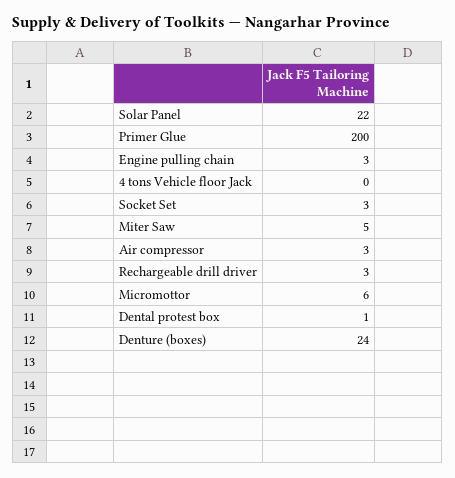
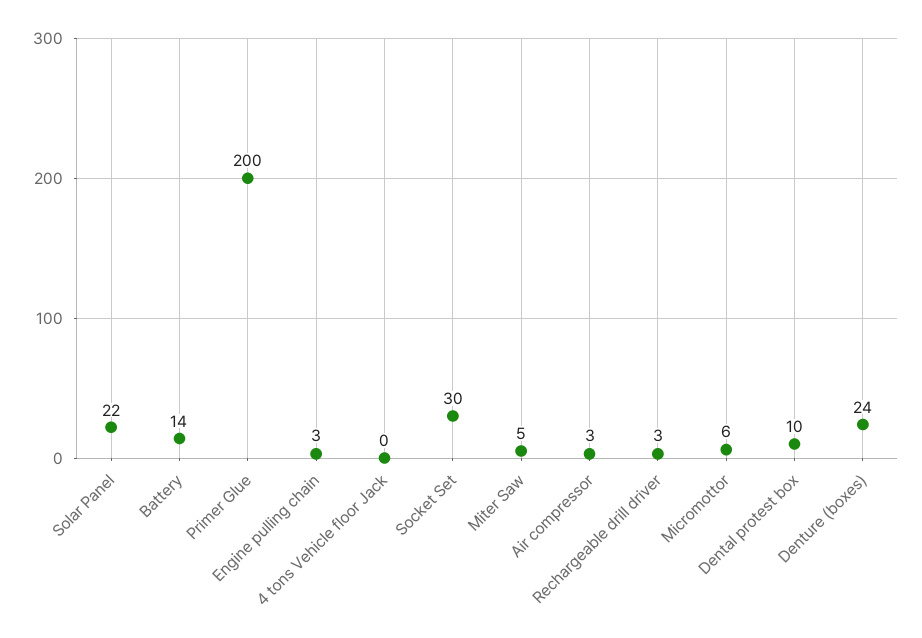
Socket Set: 3 -> 30
Dental protest box: 1 -> 10
Battery: none -> 14

